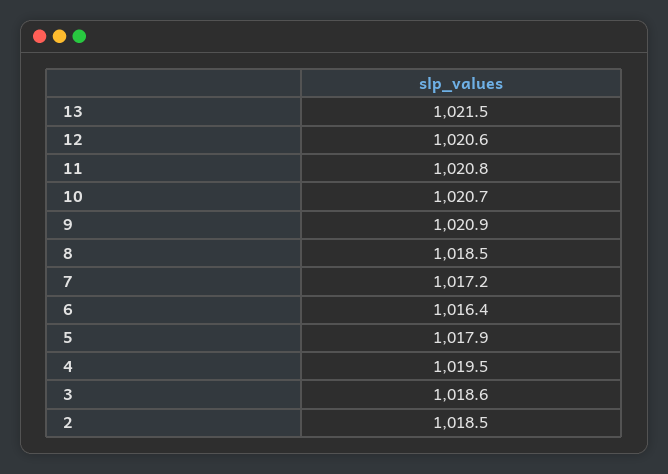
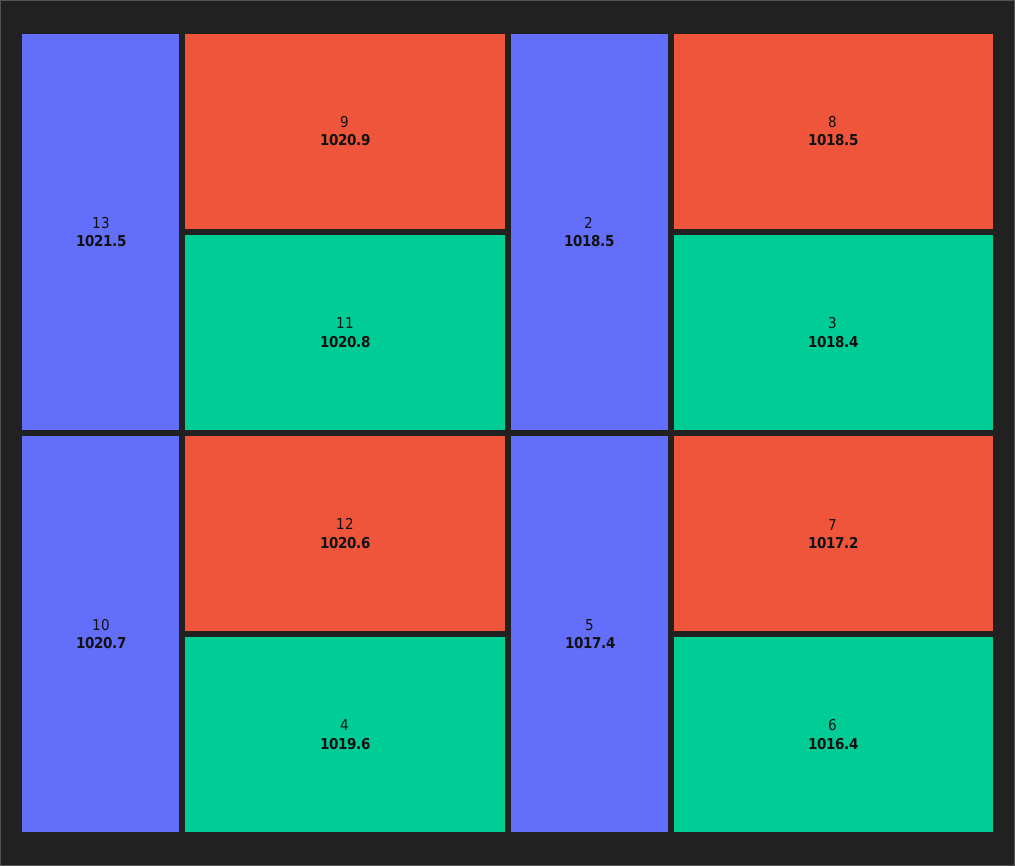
5: 1017.9 -> 1017.4
4: 1019.5 -> 1019.6
3: 1018.6 -> 1018.4

